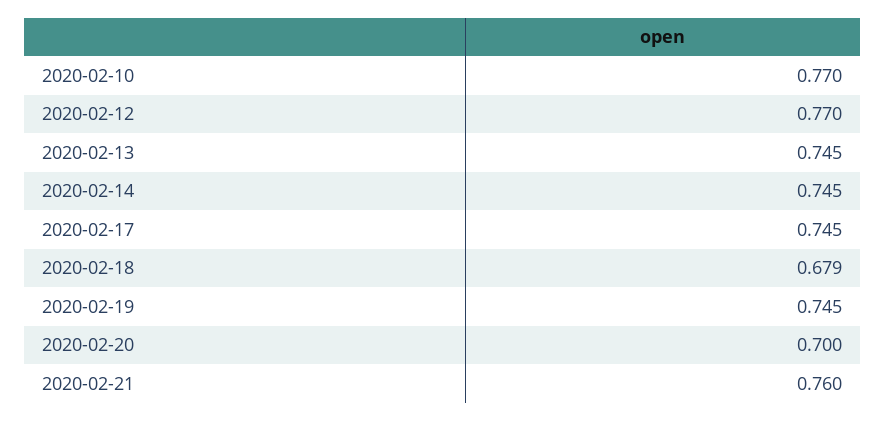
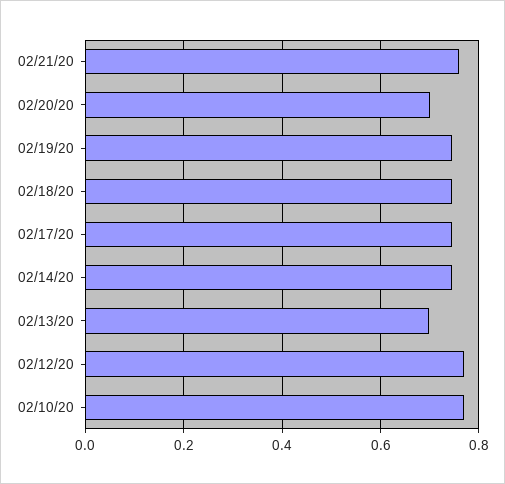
2020-02-13: 0.745 -> 0.7
2020-02-18: 0.679 -> 0.74

